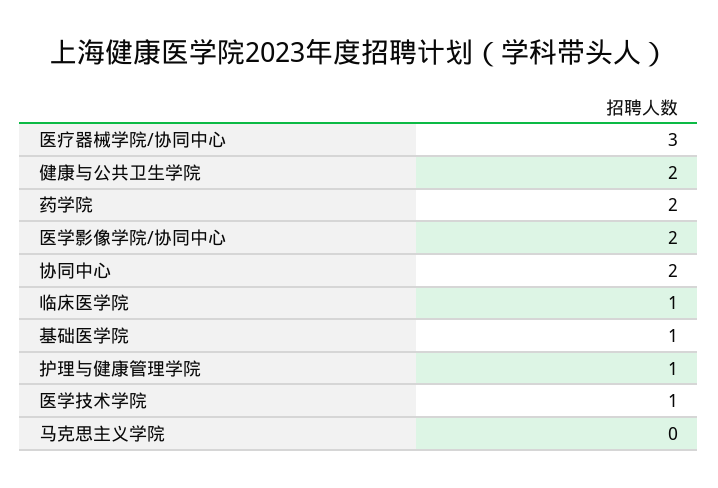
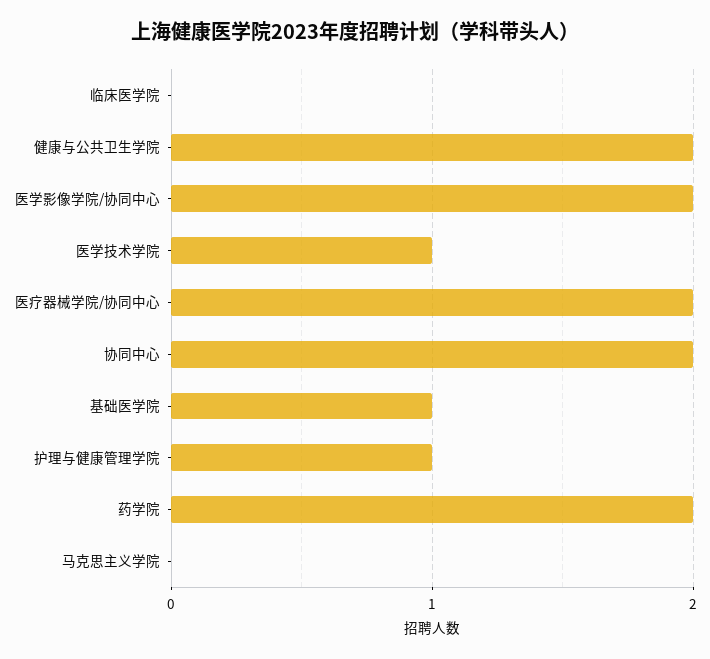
医疗器械学院/协同中心: 3 -> 2
临床医学院: 1 -> 0

